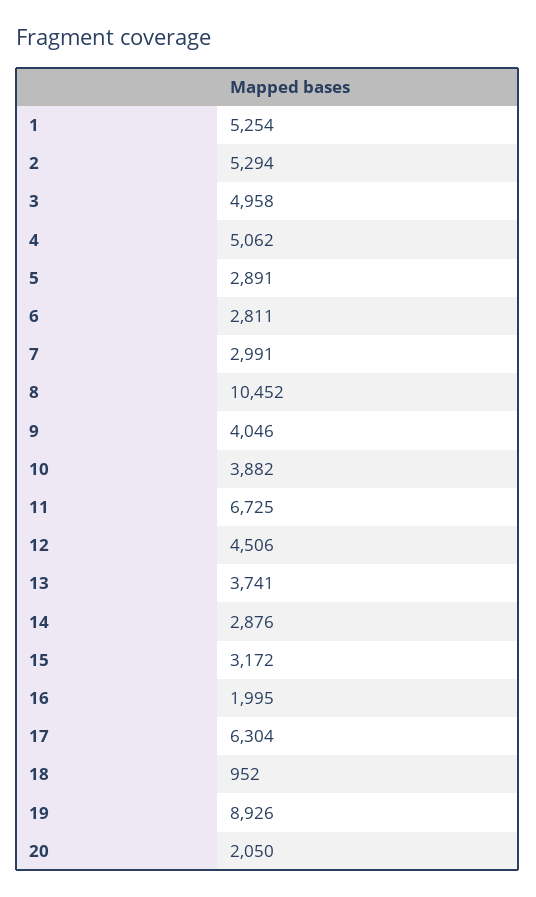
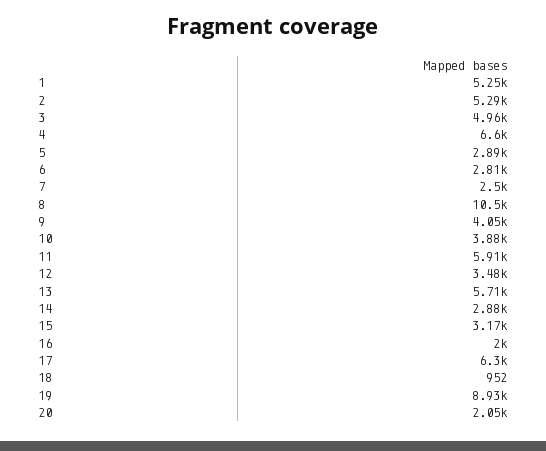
4: 5062 -> 6600
7: 2991 -> 2500
11: 6725 -> 5910
12: 4506 -> 3480
13: 3741 -> 5710

